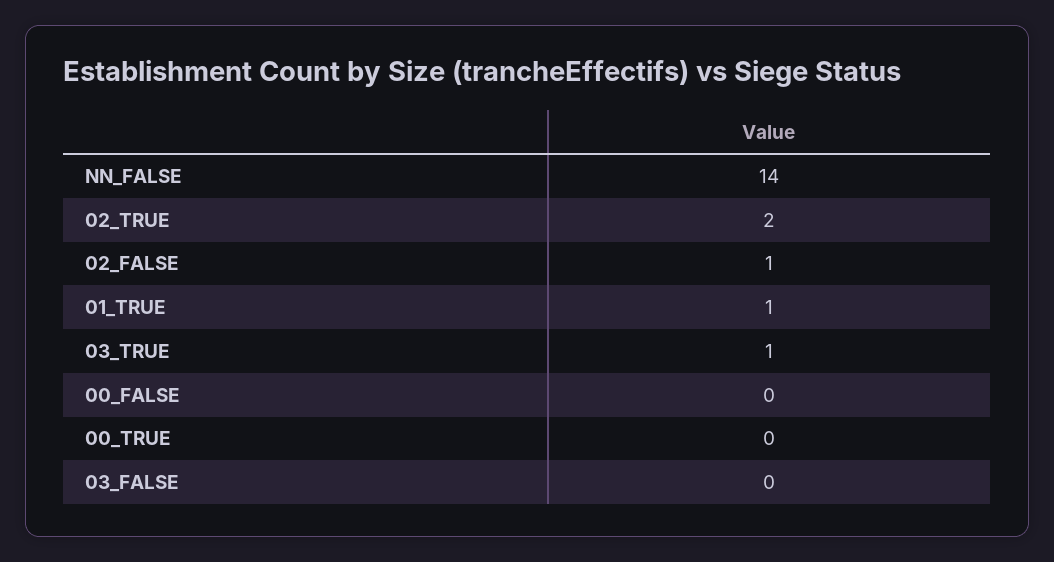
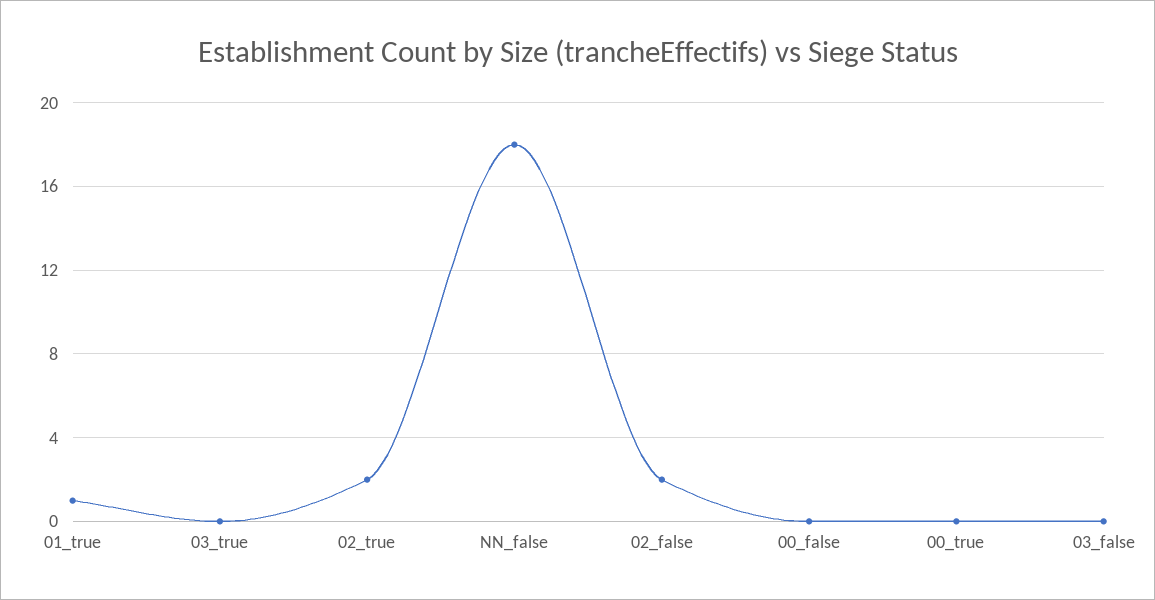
NN_FALSE: 14 -> 18
02_FALSE: 1 -> 2
03_TRUE: 1 -> 0

